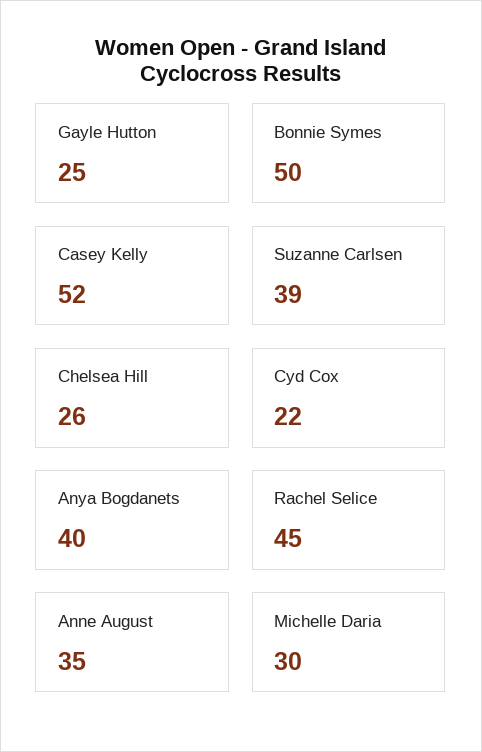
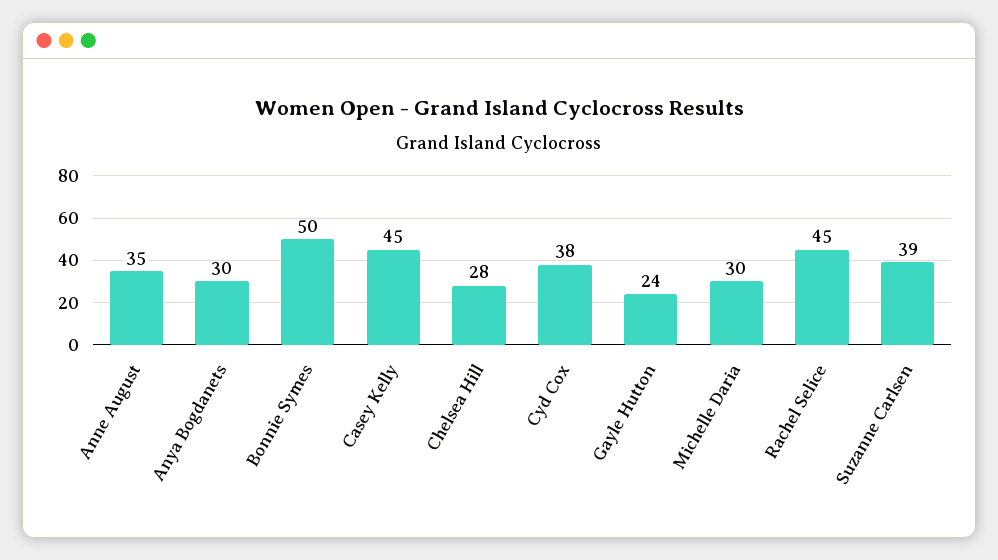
Gayle Hutton: 25 -> 24
Casey Kelly: 52 -> 45
Chelsea Hill: 26 -> 28
Cyd Cox: 22 -> 38
Anya Bogdanets: 40 -> 30

